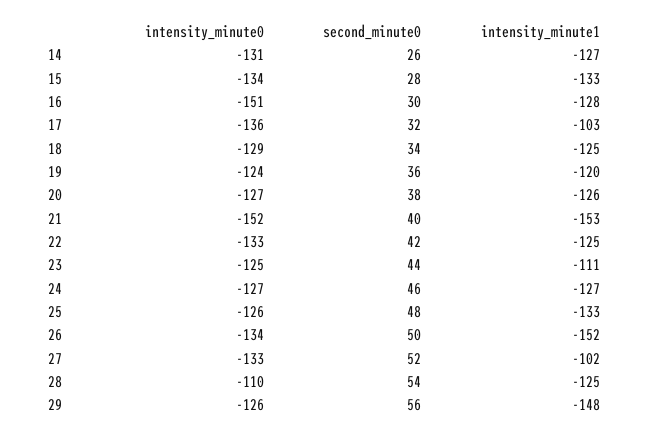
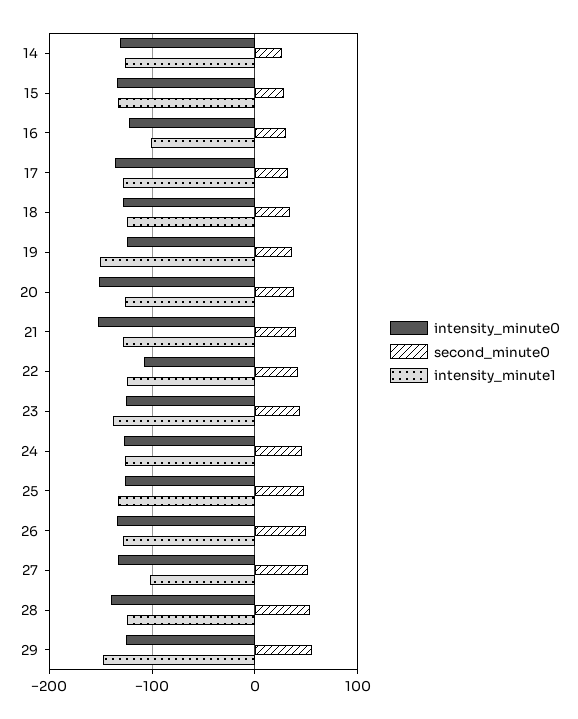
intensity_minute0, 16: -151 -> -120
intensity_minute1, 16: -128 -> -100
intensity_minute1, 17: -103 -> -130
intensity_minute1, 19: -120 -> -150
intensity_minute0, 20: -127 -> -150
intensity_minute1, 21: -153 -> -130
intensity_minute0, 22: -133 -> -110
intensity_minute1, 23: -111 -> -140
intensity_minute1, 26: -152 -> -130
intensity_minute0, 28: -110 -> -140

